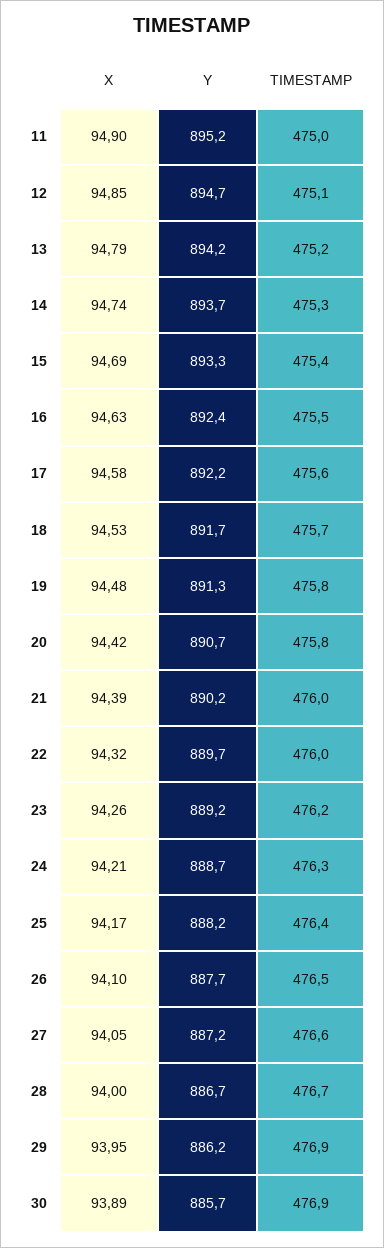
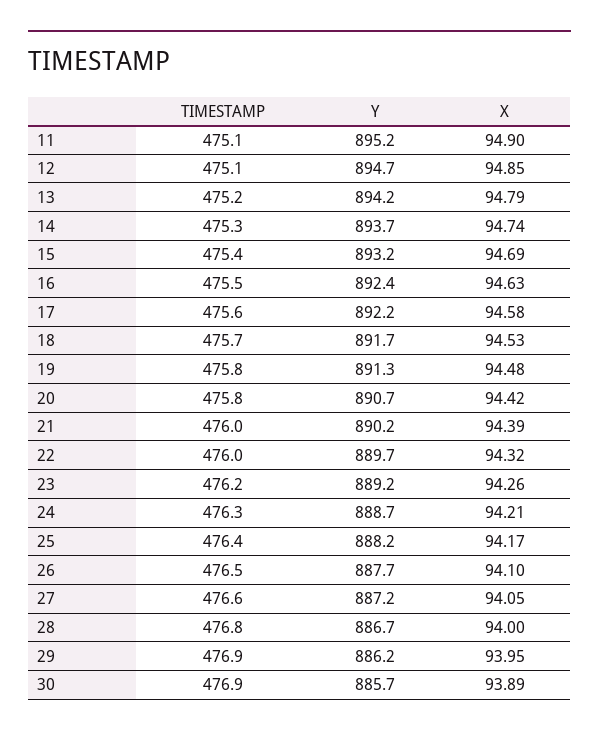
TIMESTAMP, 11: 475 -> 475.1
Y, 15: 893.3 -> 893.2
TIMESTAMP, 28: 476.7 -> 476.8

